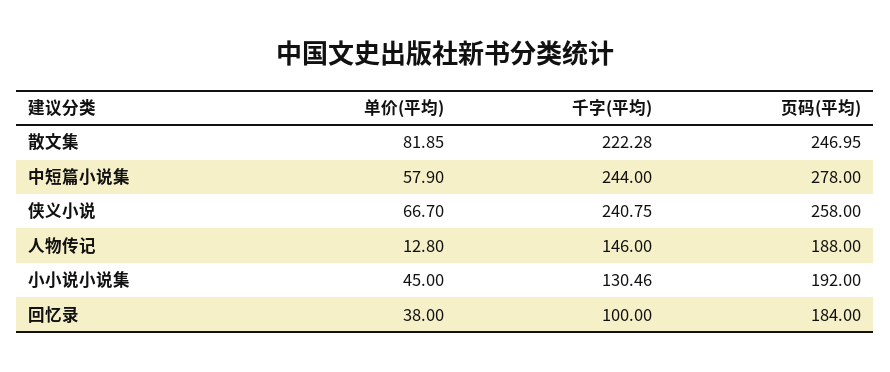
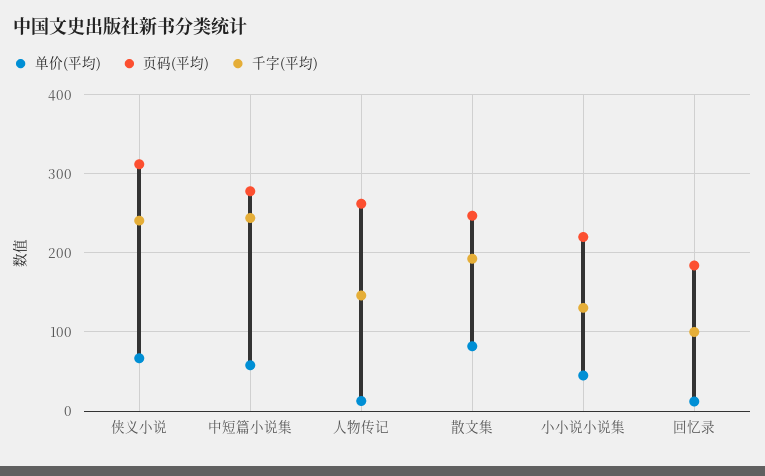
千字(平均), 散文集: 222.28 -> 190
页码(平均), 侠义小说: 258 -> 310
页码(平均), 人物传记: 188 -> 260
页码(平均), 小小说小说集: 192 -> 220
单价(平均), 回忆录: 38 -> 10

